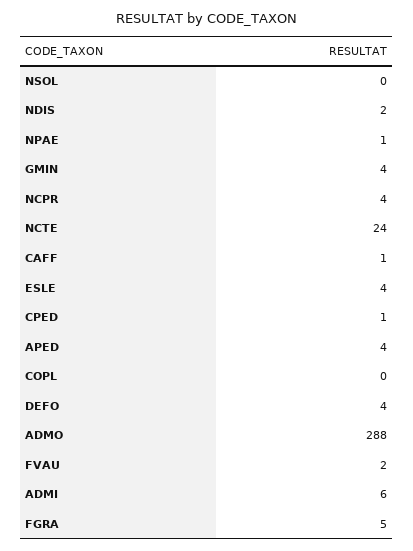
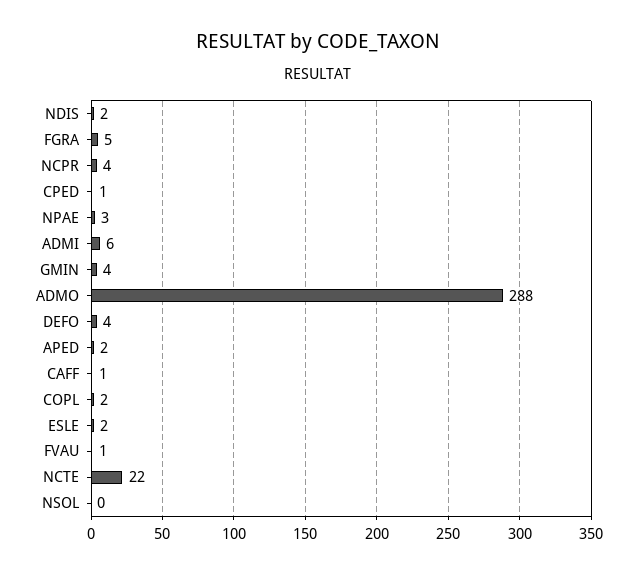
NPAE: 1 -> 3
NCTE: 24 -> 22
ESLE: 4 -> 2
APED: 4 -> 2
COPL: 0 -> 2
FVAU: 2 -> 1

